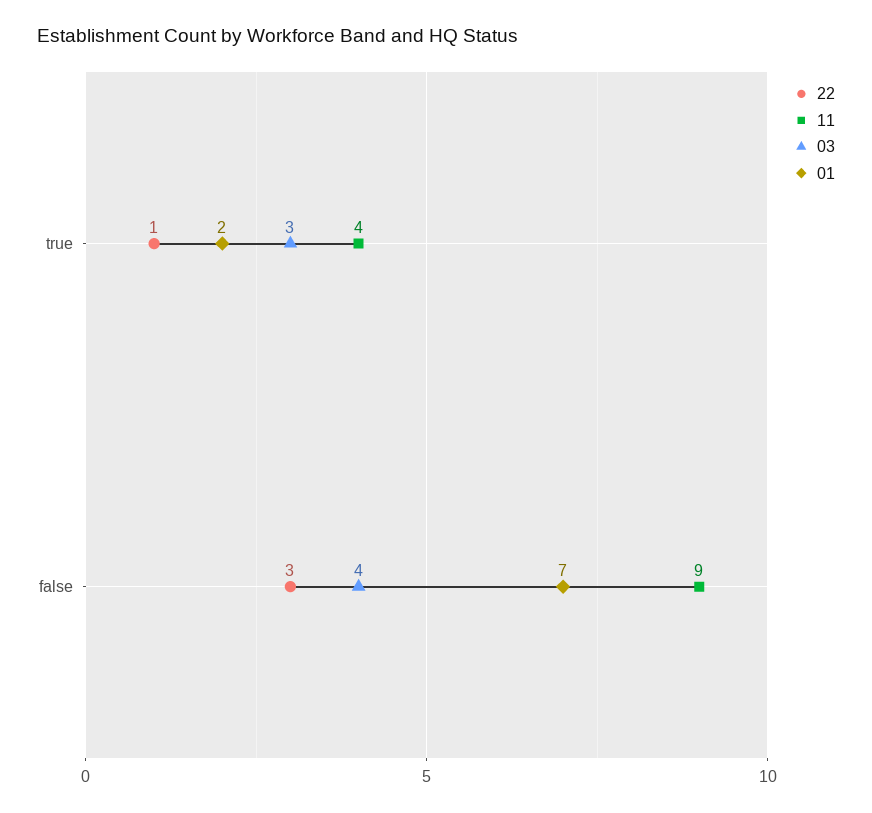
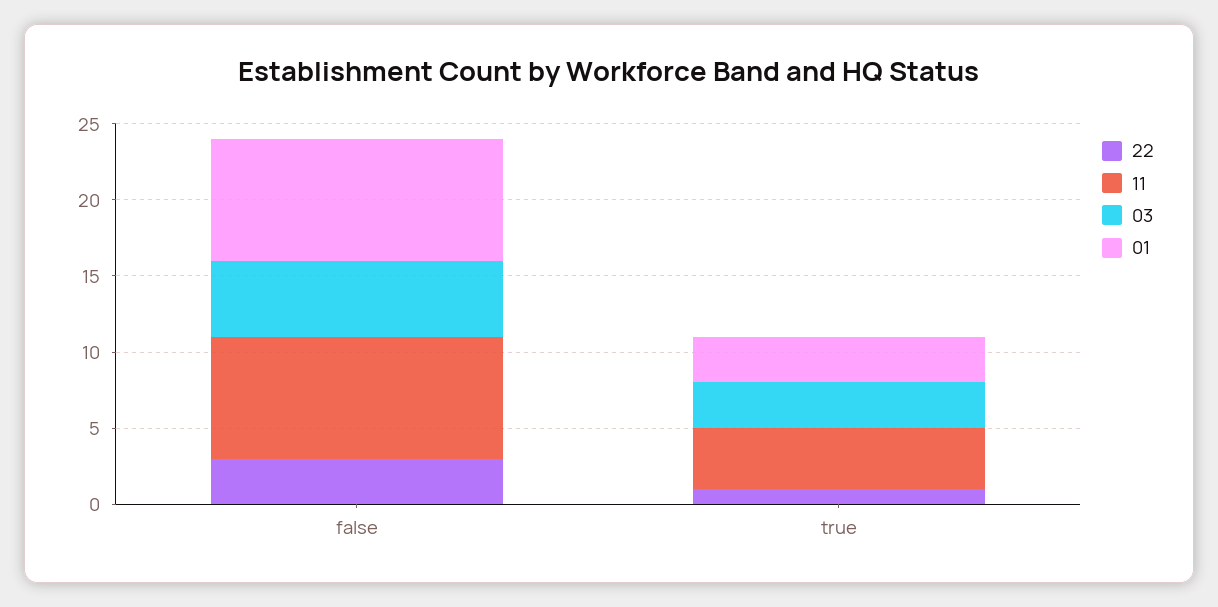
01, true: 2 -> 3
11, false: 9 -> 8
03, false: 4 -> 5
01, false: 7 -> 8

